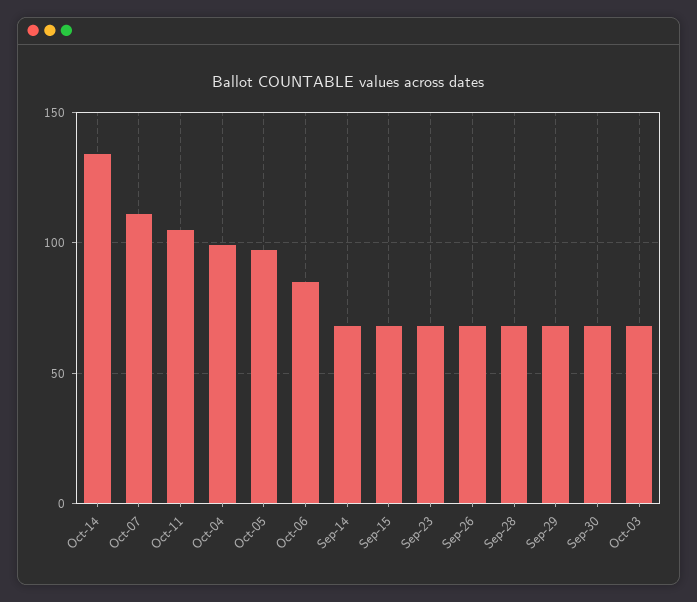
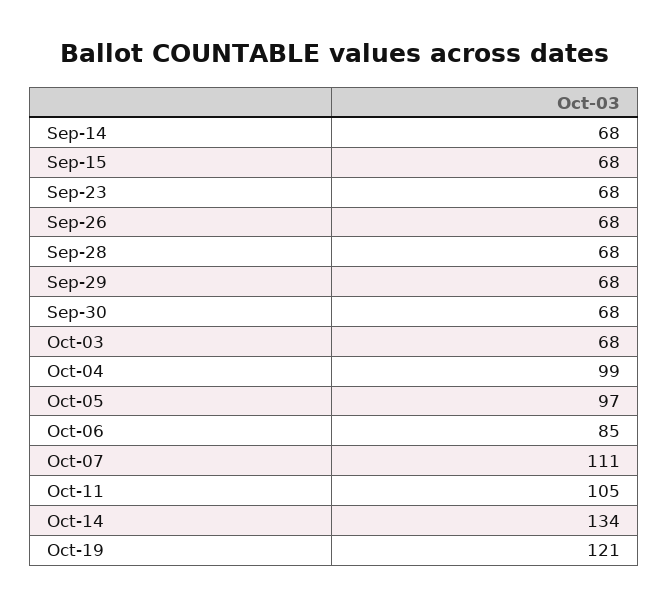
Oct-19: none -> 121

